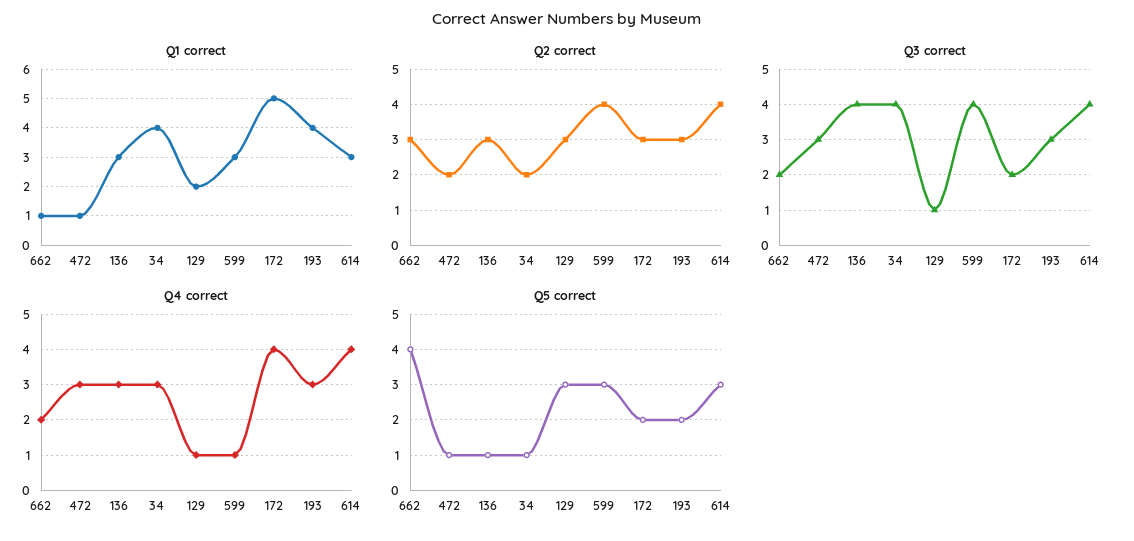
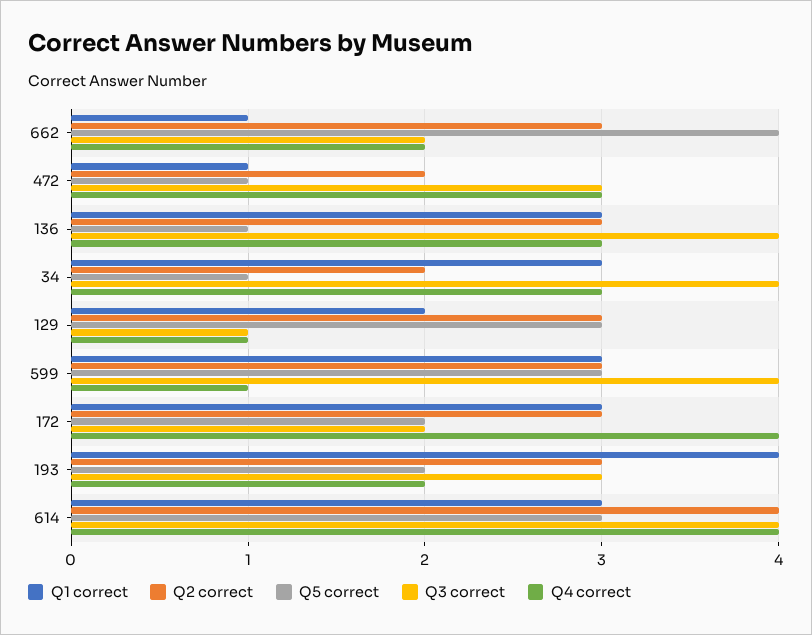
Q1 correct, 34: 4 -> 3
Q1 correct, 172: 5 -> 3
Q2 correct, 599: 4 -> 3
Q4 correct, 193: 3 -> 2

